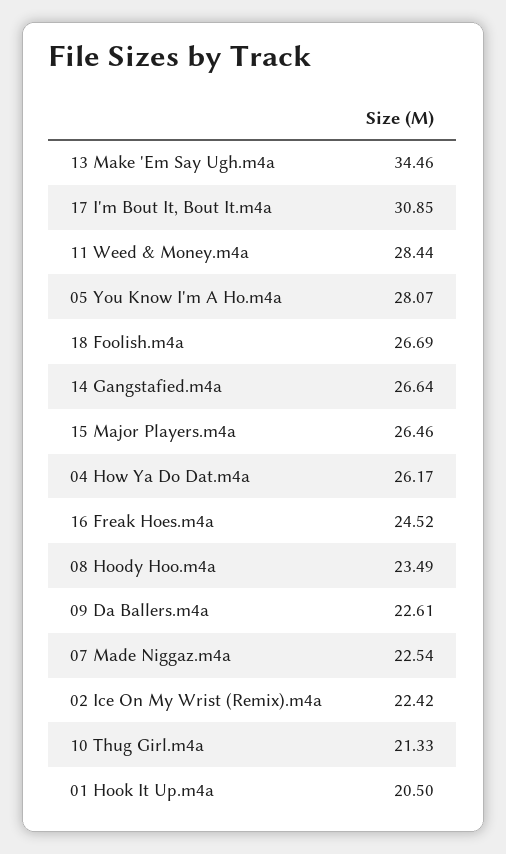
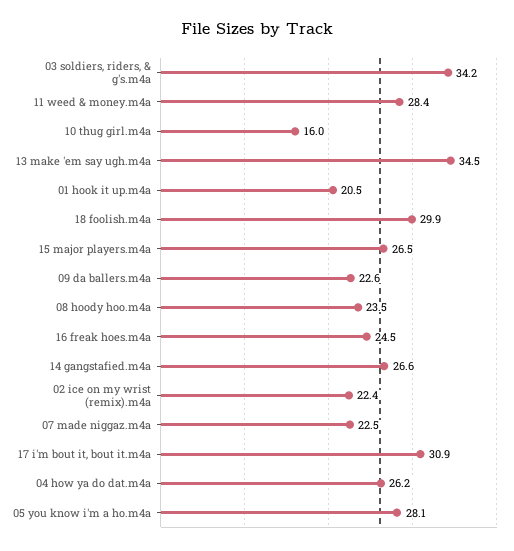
18 Foolish.m4a: 26.69 -> 29.9
10 Thug Girl.m4a: 21.33 -> 16
03 soldiers, riders, & g's.m4a: none -> 34.2

